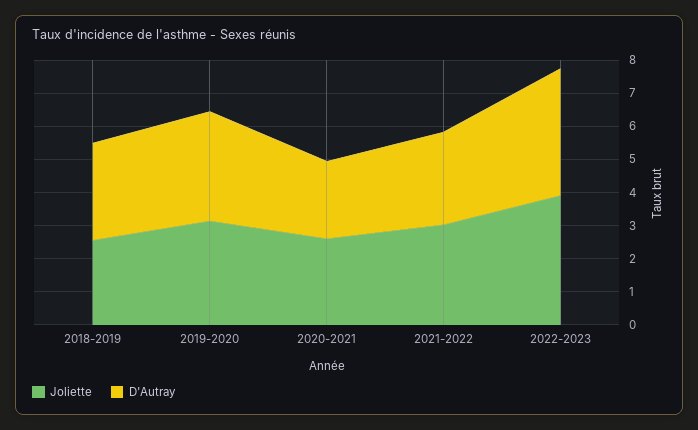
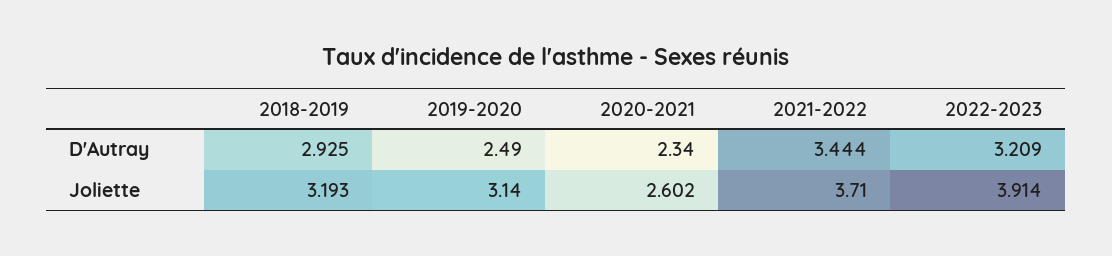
Joliette, 2018-2019: 2.5 -> 3.193
D'Autray, 2019-2020: 3.25 -> 2.49
Joliette, 2021-2022: 3 -> 3.71
D'Autray, 2021-2022: 2.75 -> 3.444
D'Autray, 2022-2023: 3.75 -> 3.209

